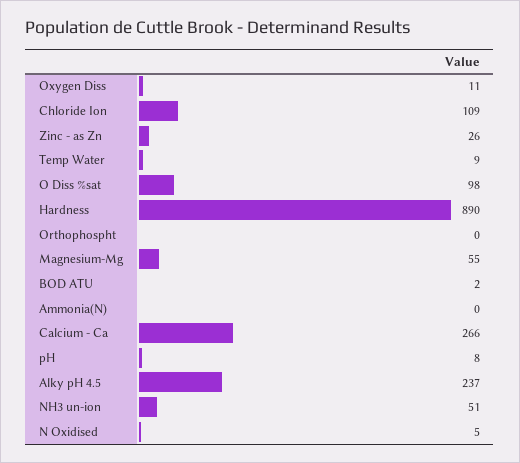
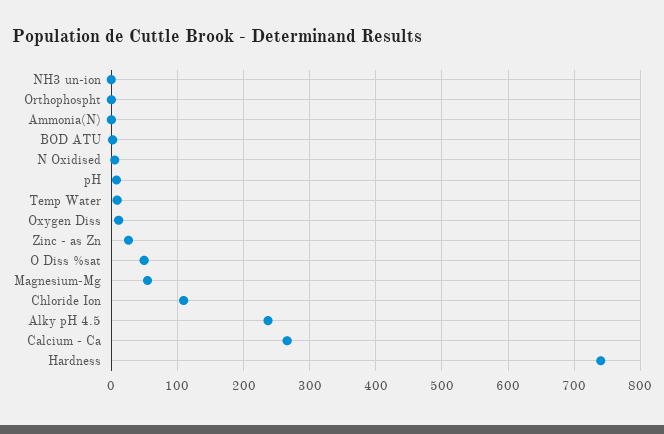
O Diss %sat: 98 -> 50
Hardness: 890 -> 740
NH3 un-ion: 51 -> 0

